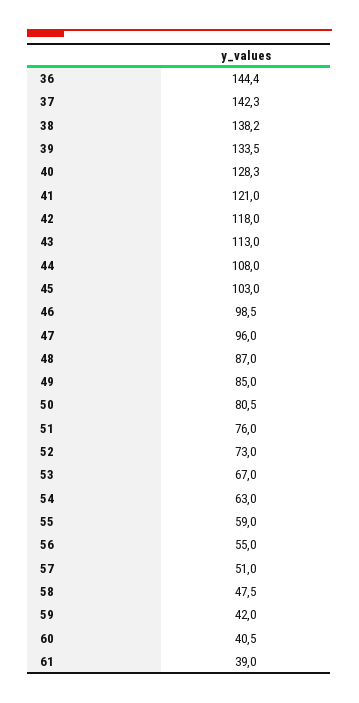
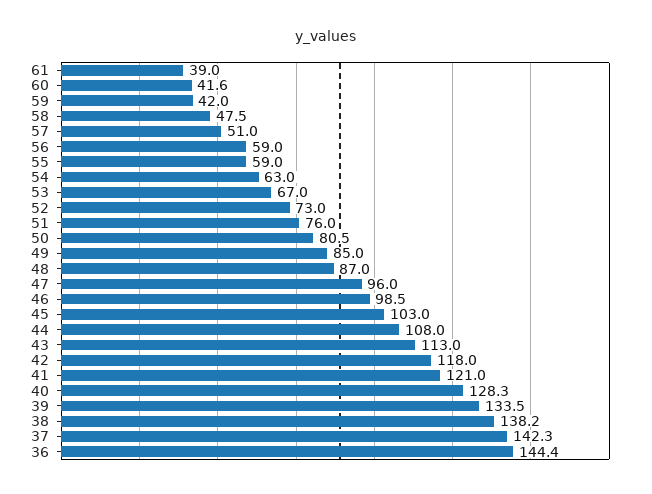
56: 55 -> 59
60: 40.5 -> 41.6

